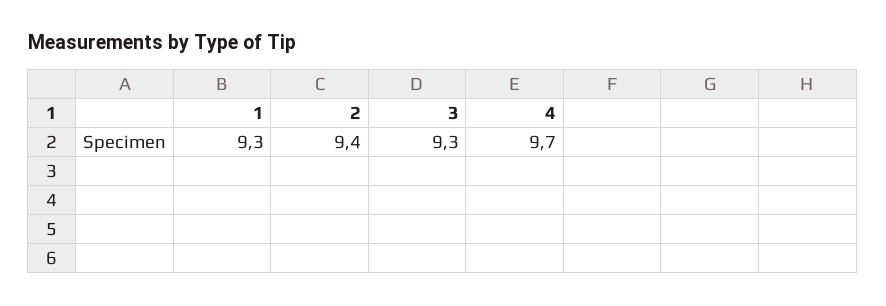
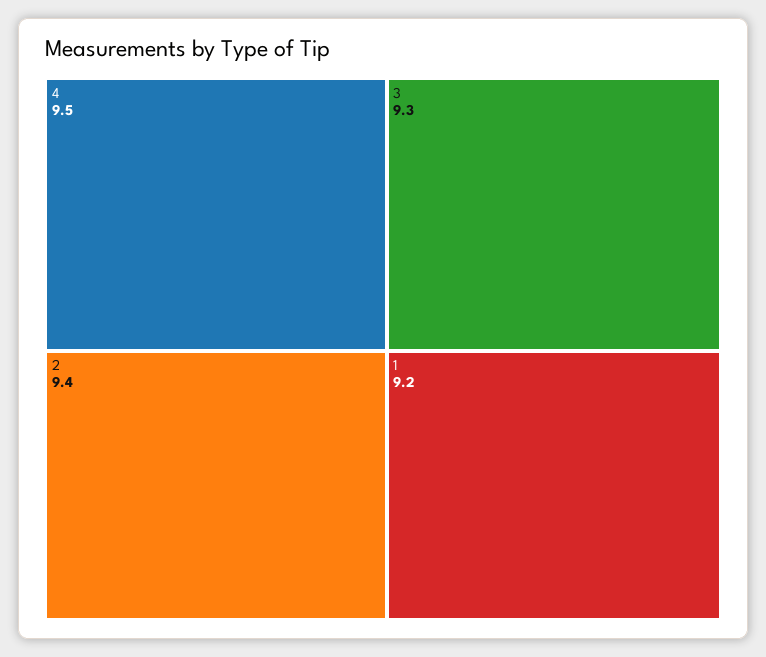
1: 9.3 -> 9.2
4: 9.7 -> 9.5

